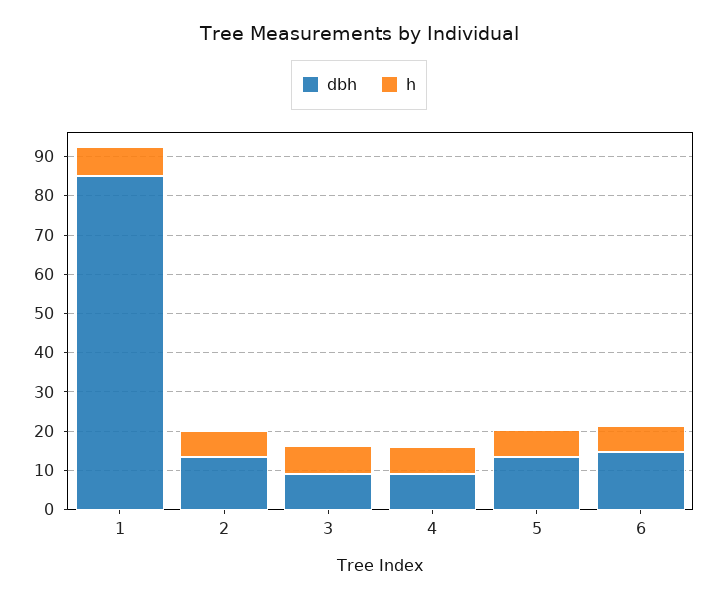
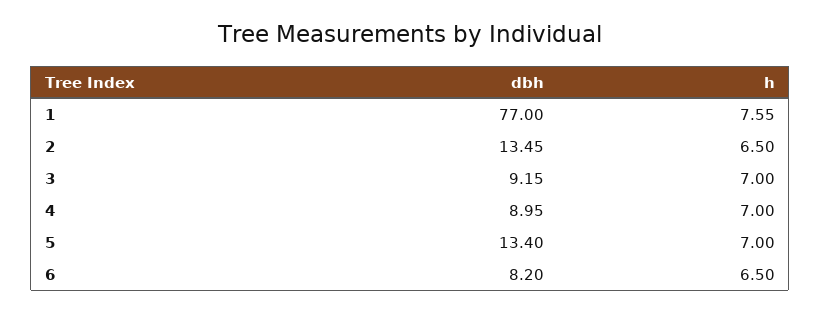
dbh, 1: 85 -> 77
dbh, 6: 15 -> 8.2

